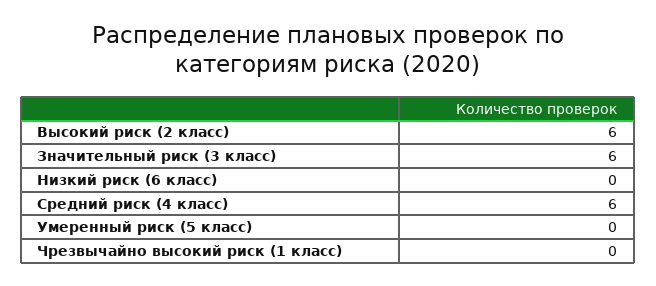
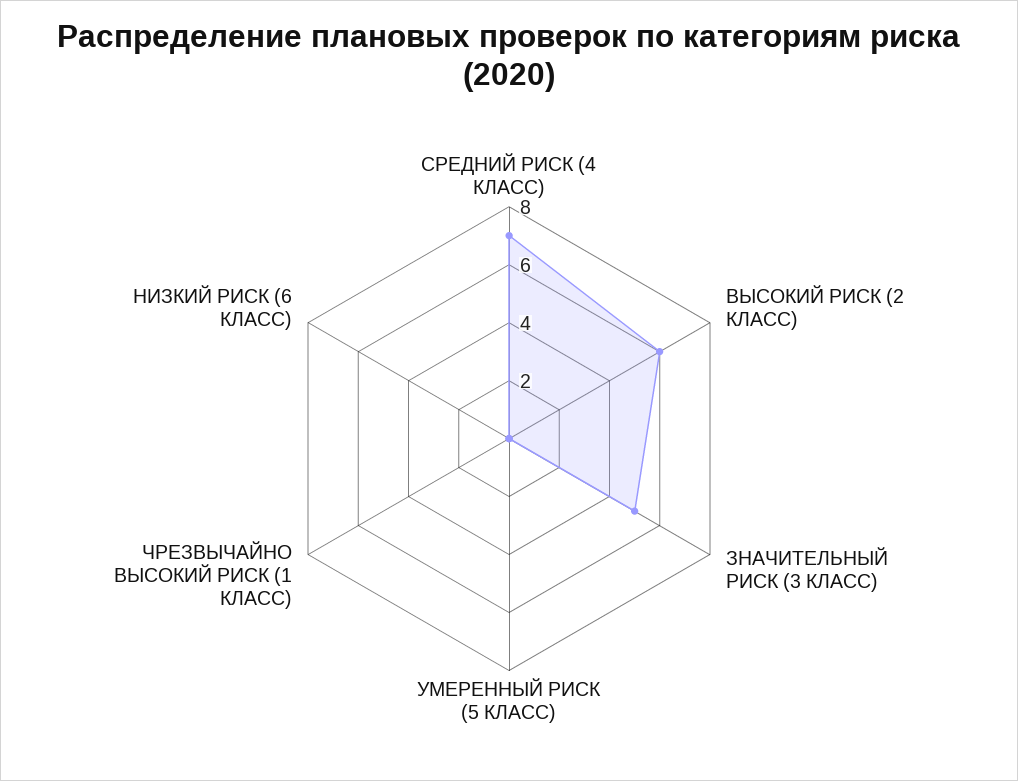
Значительный риск (3 класс): 6 -> 5
Средний риск (4 класс): 6 -> 7

